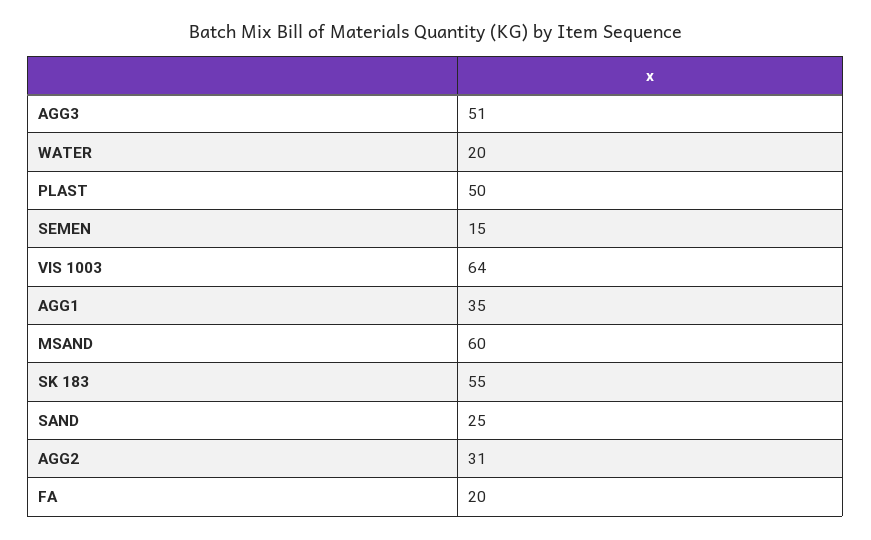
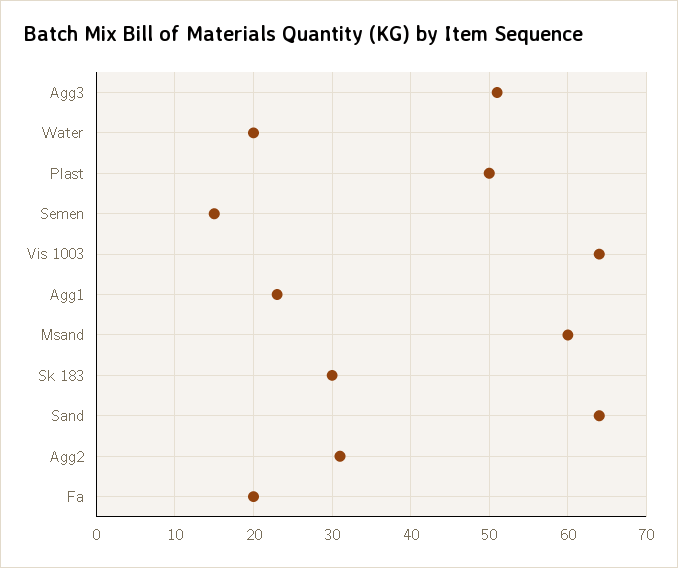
AGG1: 35 -> 23
SK 183: 55 -> 30
SAND: 25 -> 64

